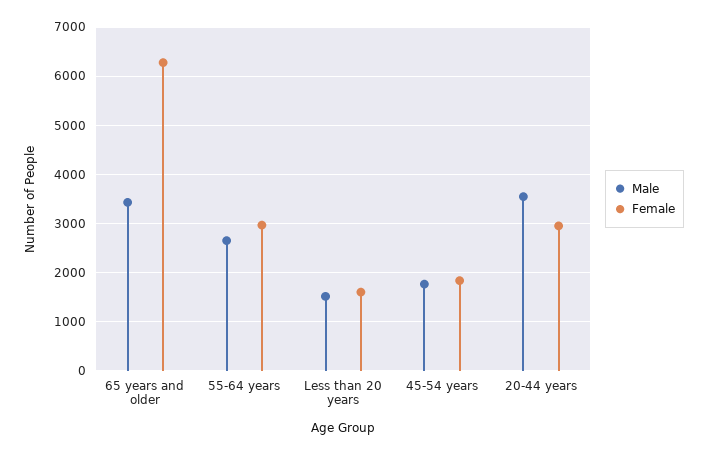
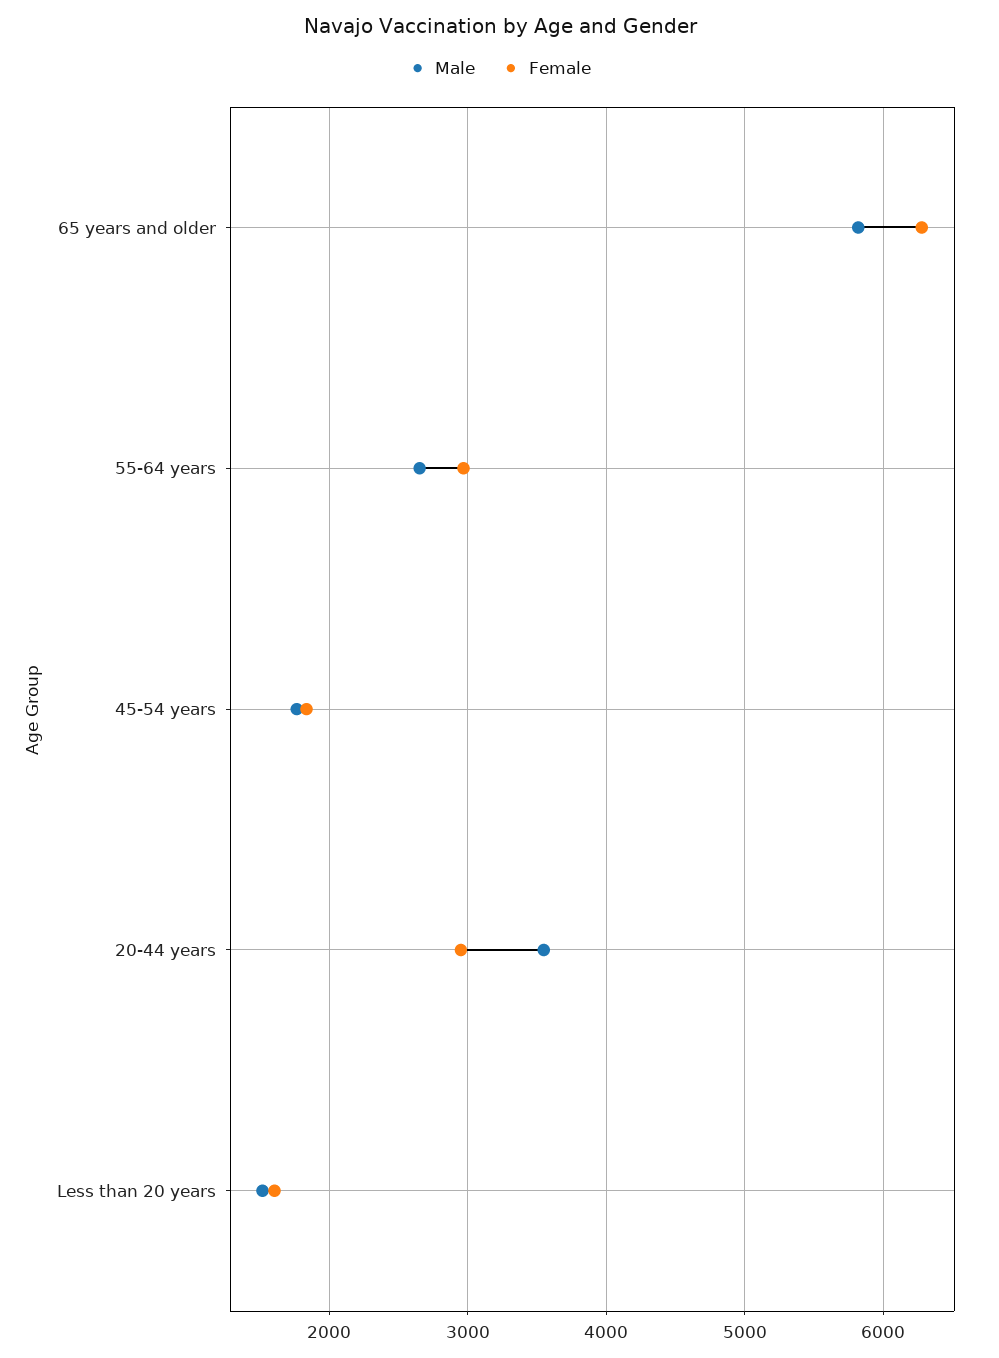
Male, 65 years and older: 3400 -> 5800

